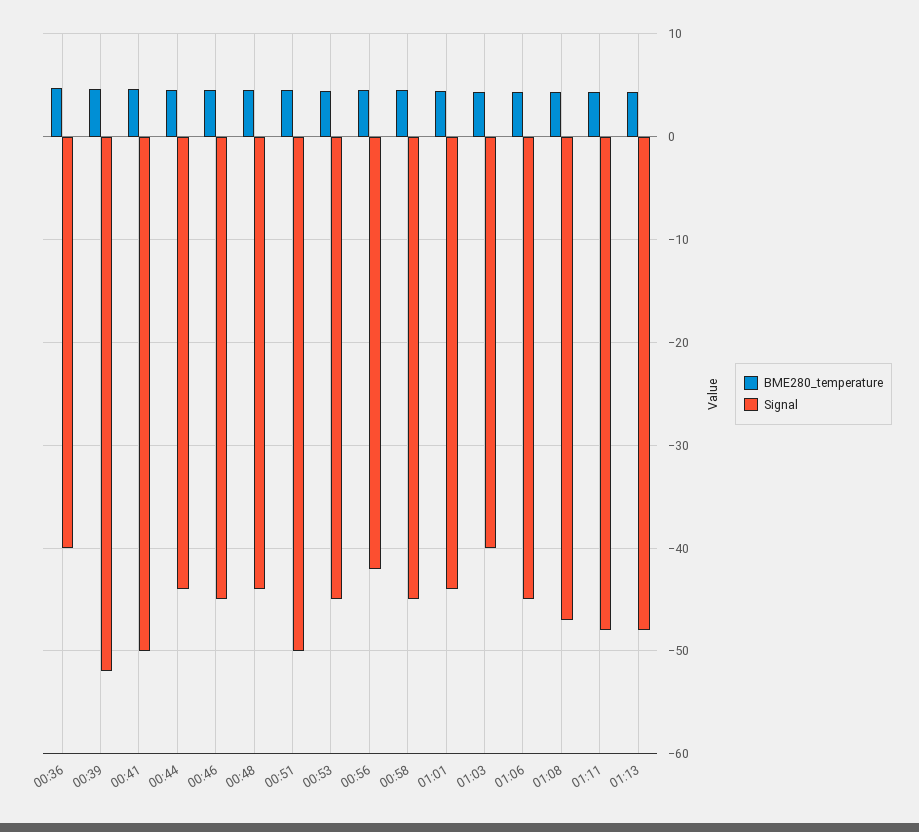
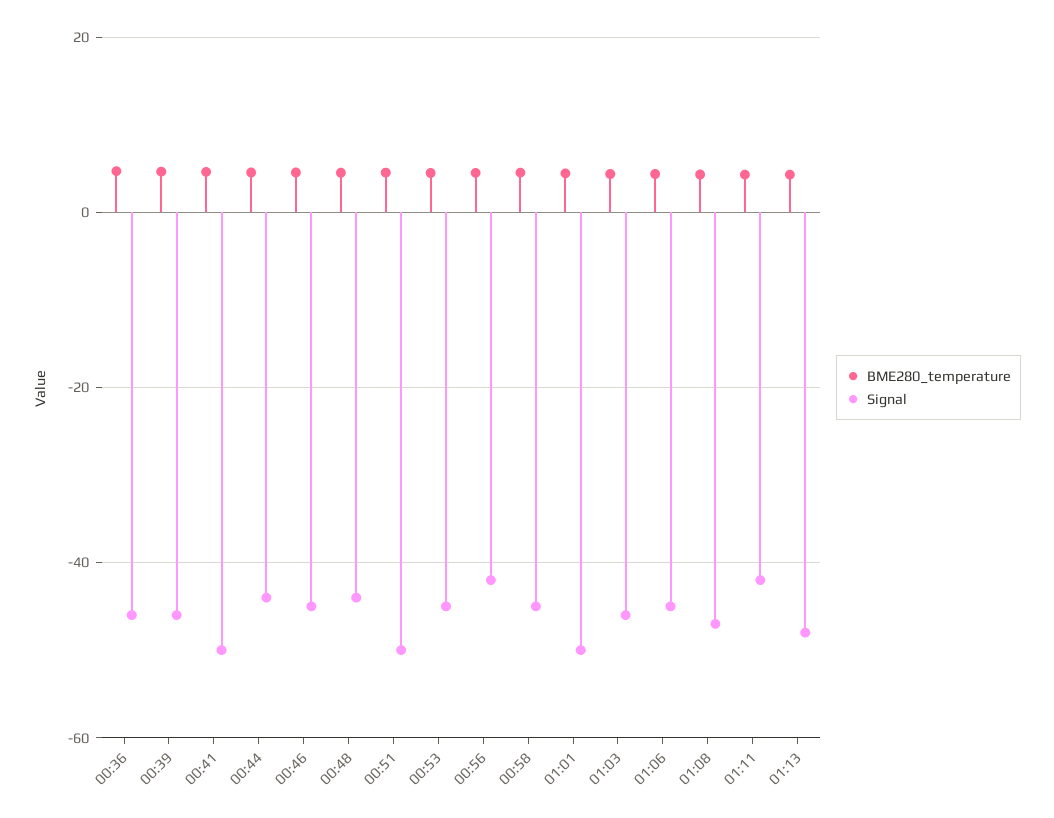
Signal, 00:36: -40 -> -46
Signal, 00:39: -52 -> -46
Signal, 01:01: -44 -> -50
Signal, 01:03: -40 -> -46
Signal, 01:11: -48 -> -42

